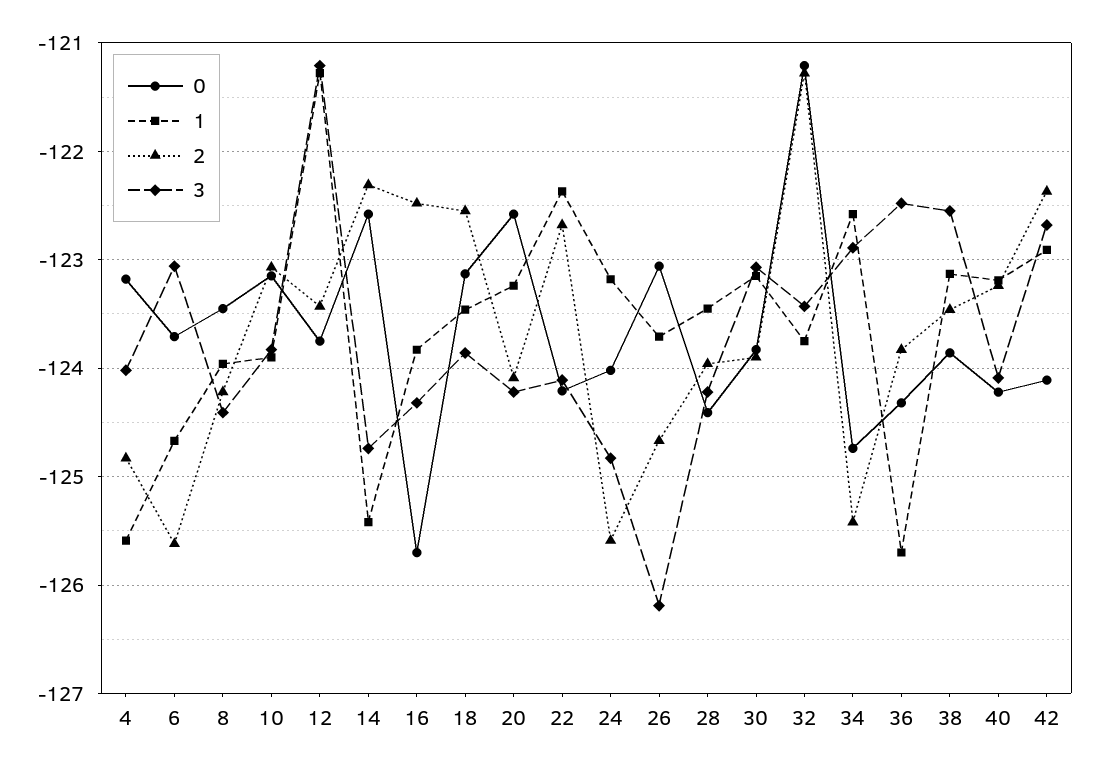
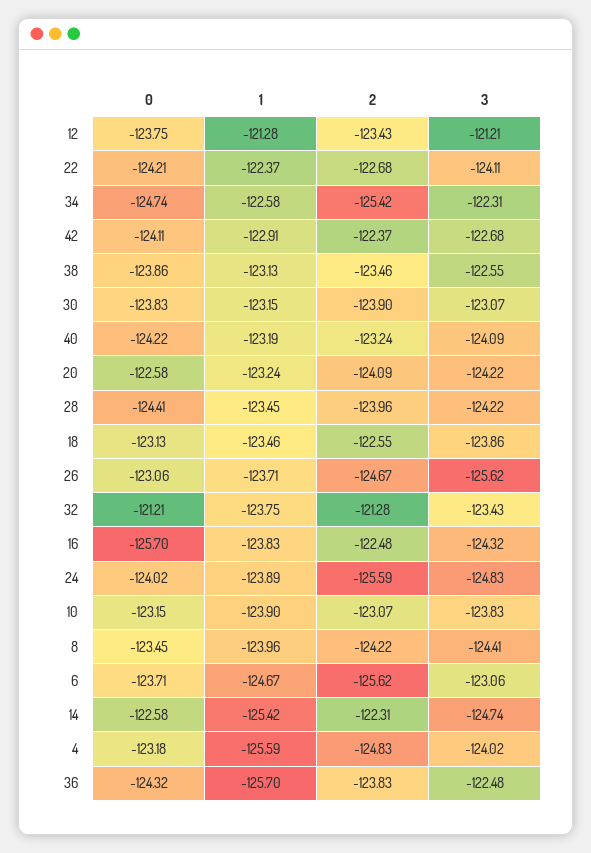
1, 24: -123.2 -> -123.89
3, 26: -126.2 -> -125.62
3, 34: -122.9 -> -122.31

